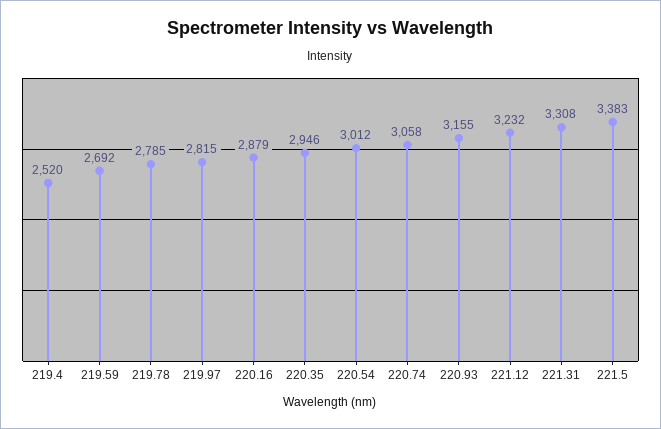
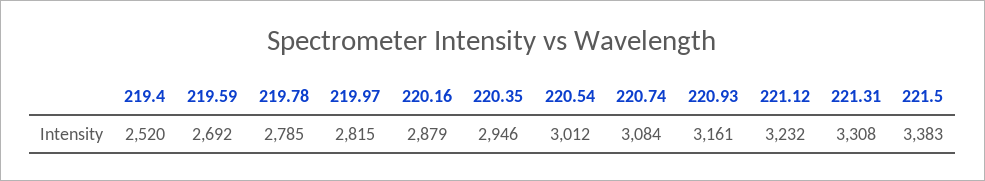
220.74: 3058 -> 3084
220.93: 3155 -> 3161

